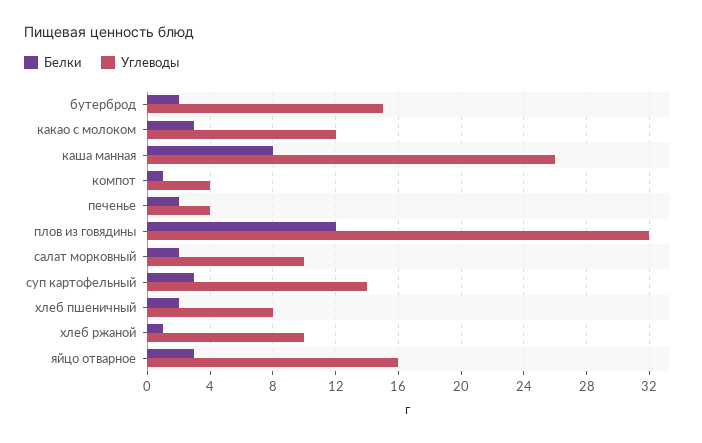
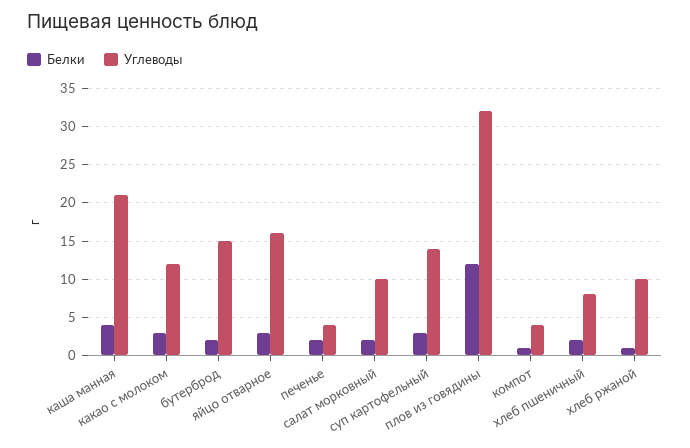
Белки, каша манная: 8 -> 4
Углеводы, каша манная: 26 -> 21

